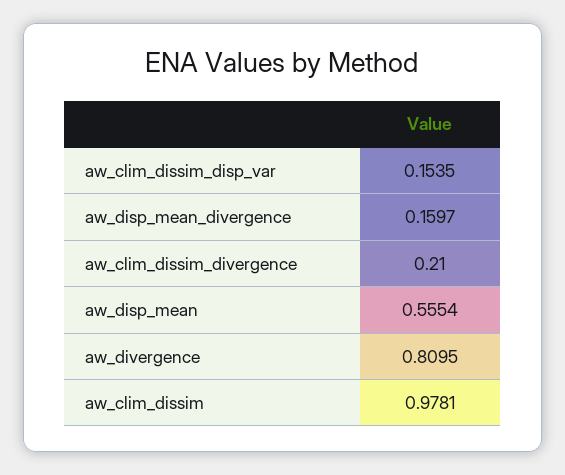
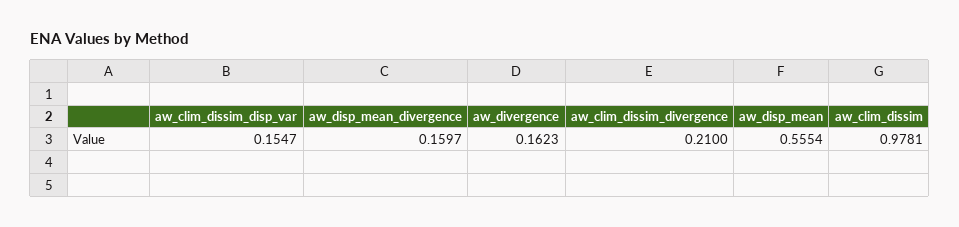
aw_clim_dissim_disp_var: 0.1535 -> 0.1547
aw_divergence: 0.8095 -> 0.1623

